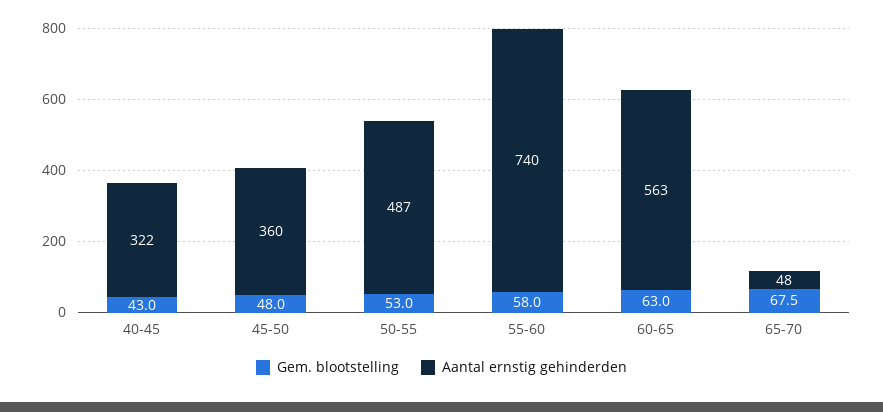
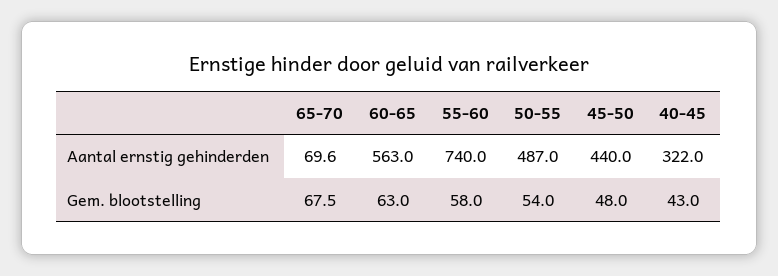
Aantal ernstig gehinderden, 45-50: 360 -> 440
Gem. blootstelling, 50-55: 53 -> 54
Aantal ernstig gehinderden, 65-70: 48 -> 69.6

